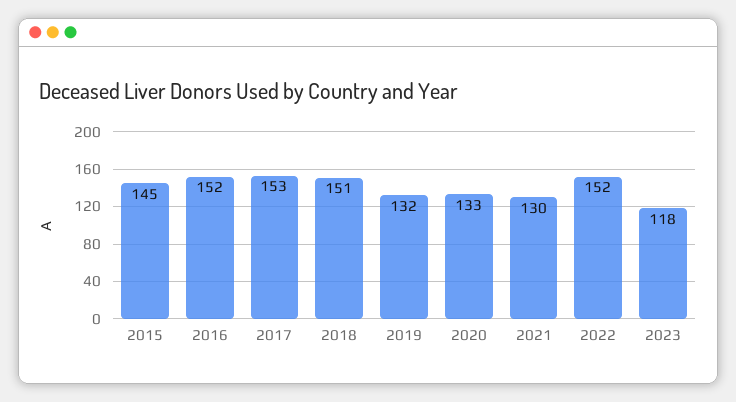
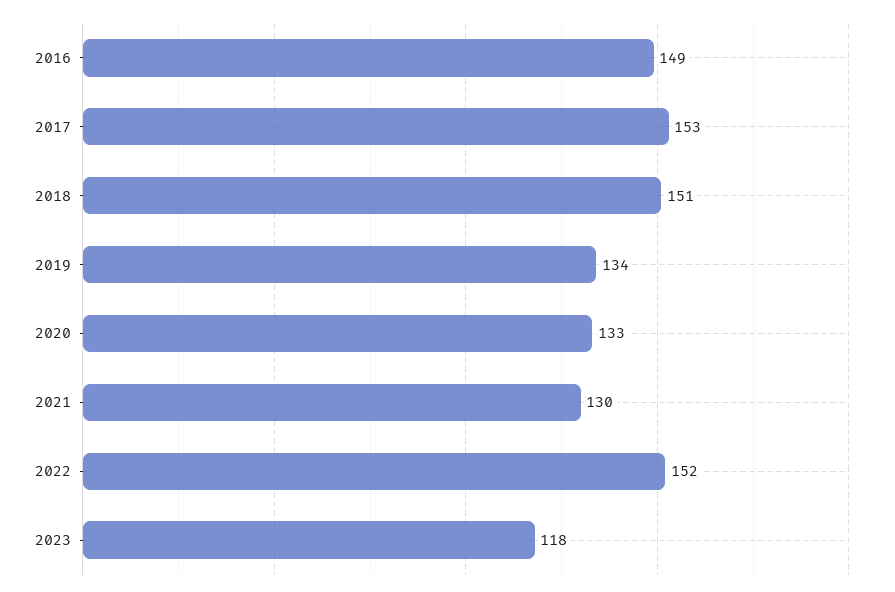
2015: 145 -> none
2016: 152 -> 149
2019: 132 -> 134

